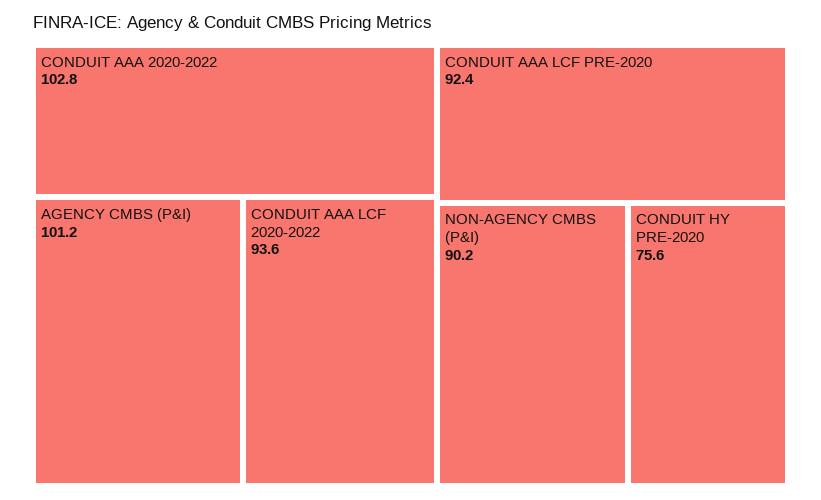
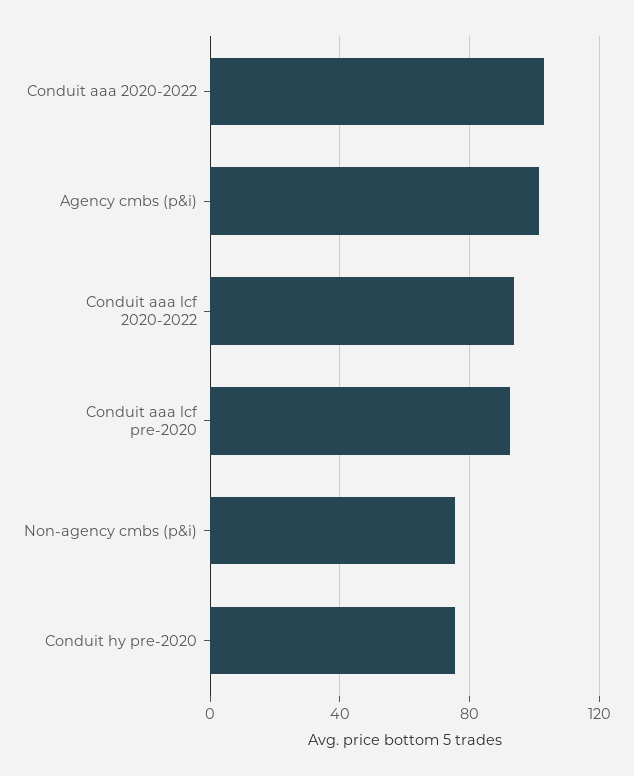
NON-AGENCY CMBS (P&I): 90.2 -> 75

